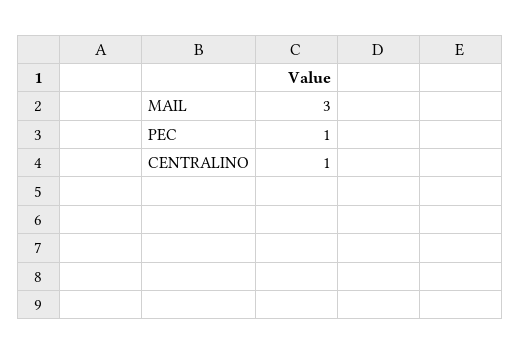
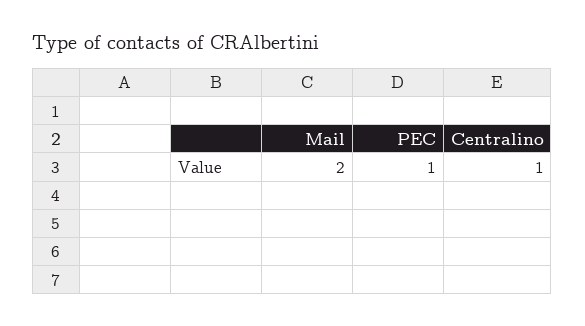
MAIL: 3 -> 2

